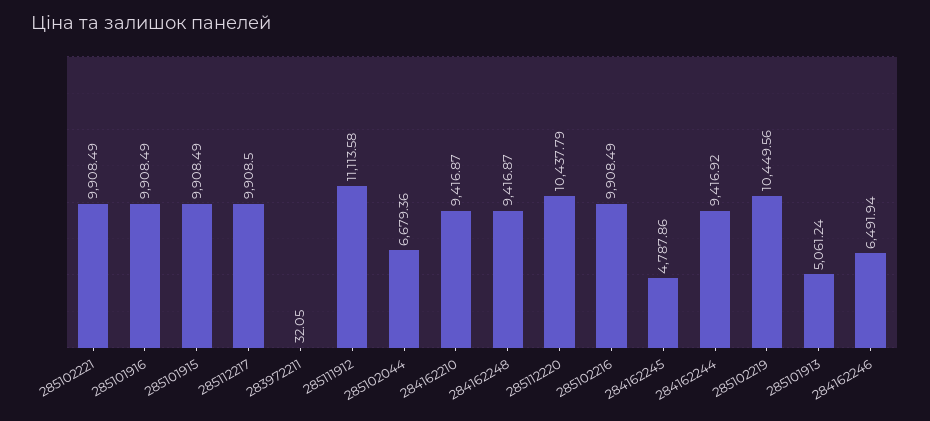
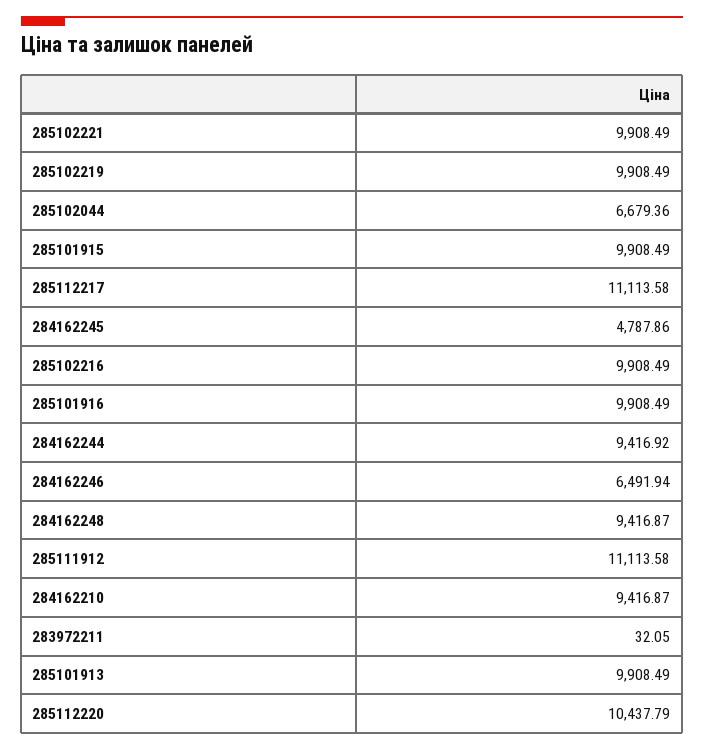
285112217: 9908.5 -> 11113.58
285102219: 10449.56 -> 9908.49
285101913: 5061.24 -> 9908.49

